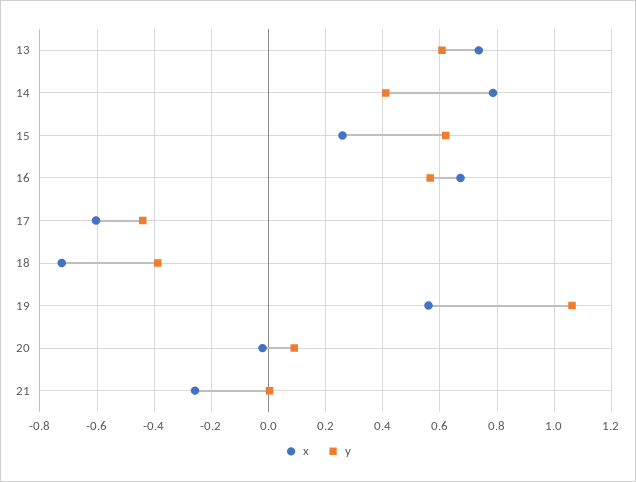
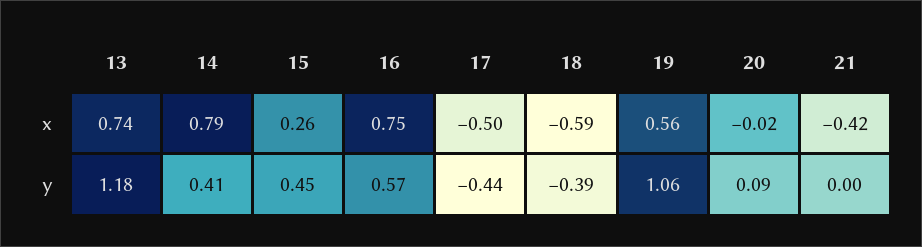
y, 13: 0.6 -> 1.18
y, 15: 0.625 -> 0.45
x, 16: 0.675 -> 0.75
x, 17: -0.6 -> -0.5
x, 18: -0.725 -> -0.59
x, 21: -0.25 -> -0.42

